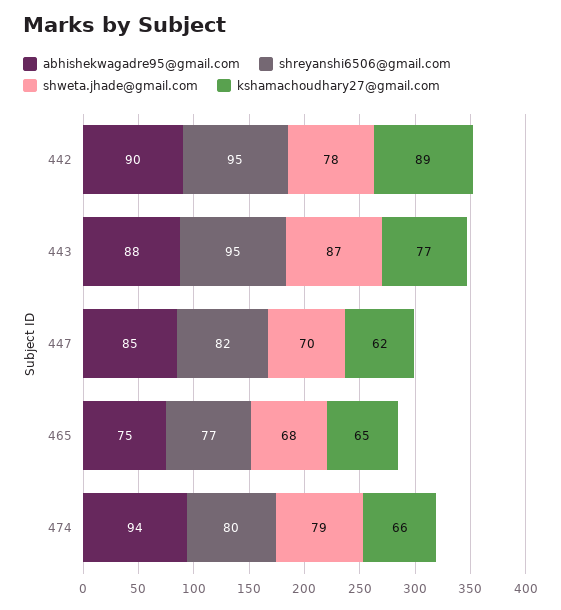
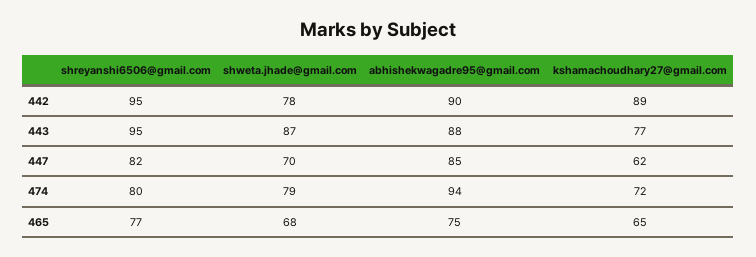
kshamachoudhary27@gmail.com, 474: 66 -> 72

